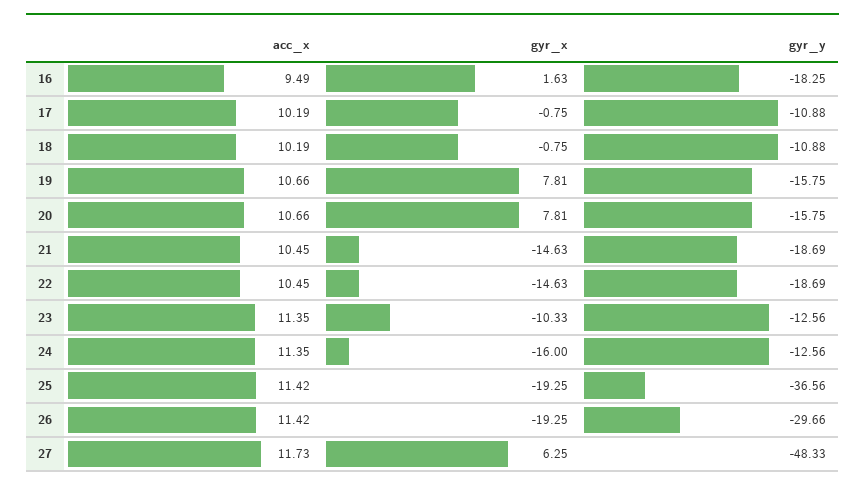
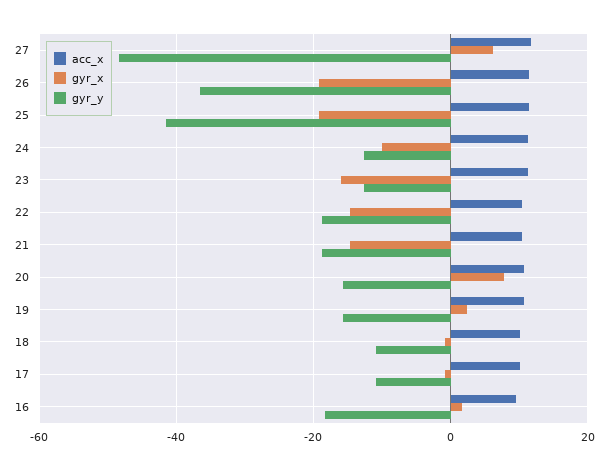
gyr_x, 19: 7.81 -> 2
gyr_x, 23: -10.33 -> -16
gyr_x, 24: -16 -> -10
gyr_y, 25: -36.56 -> -42
gyr_y, 26: -29.66 -> -36

